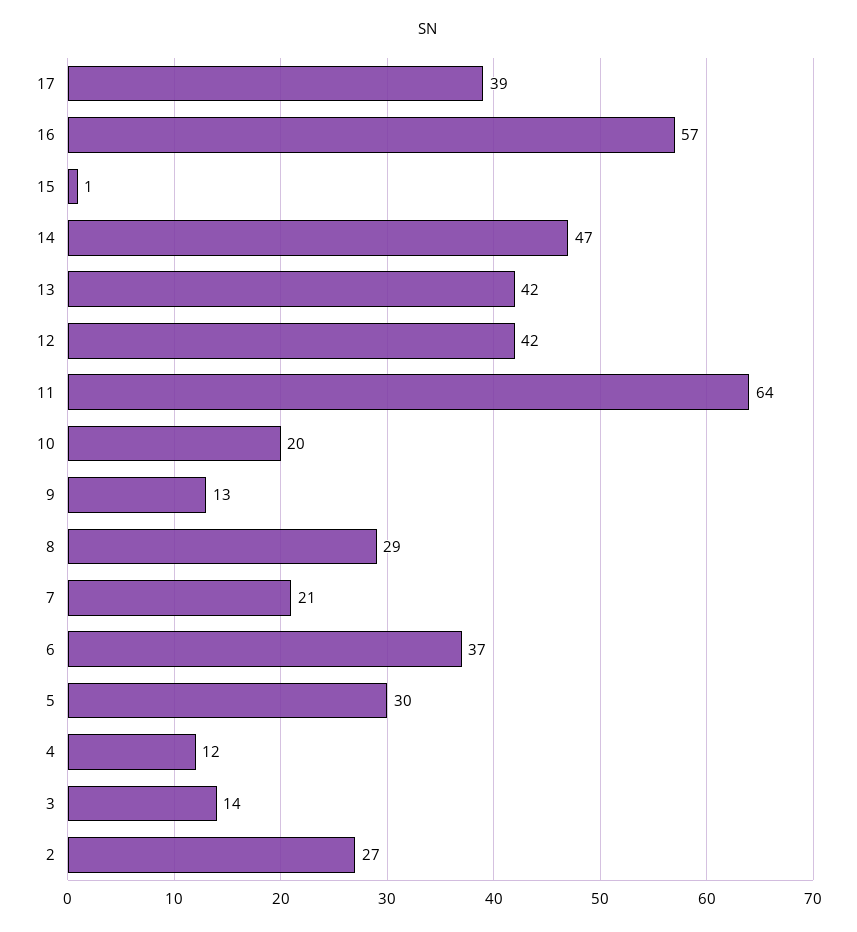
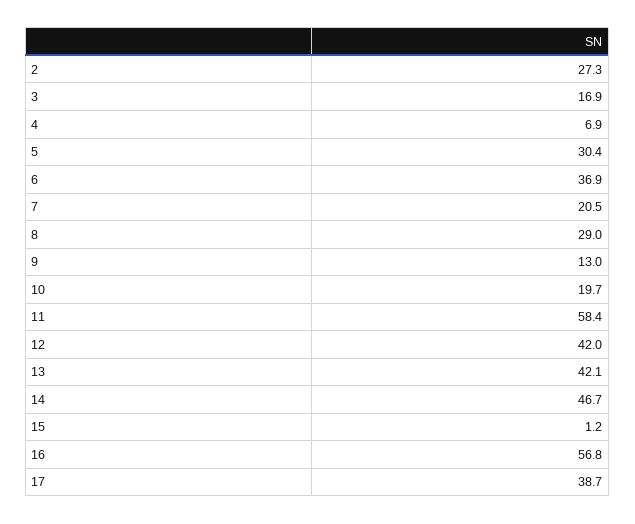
11: 64 -> 58.4
4: 12 -> 6.9
3: 14 -> 16.9

